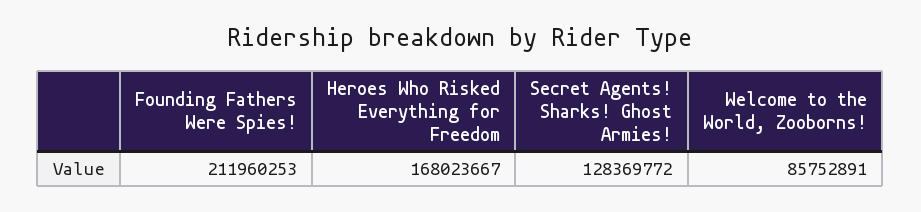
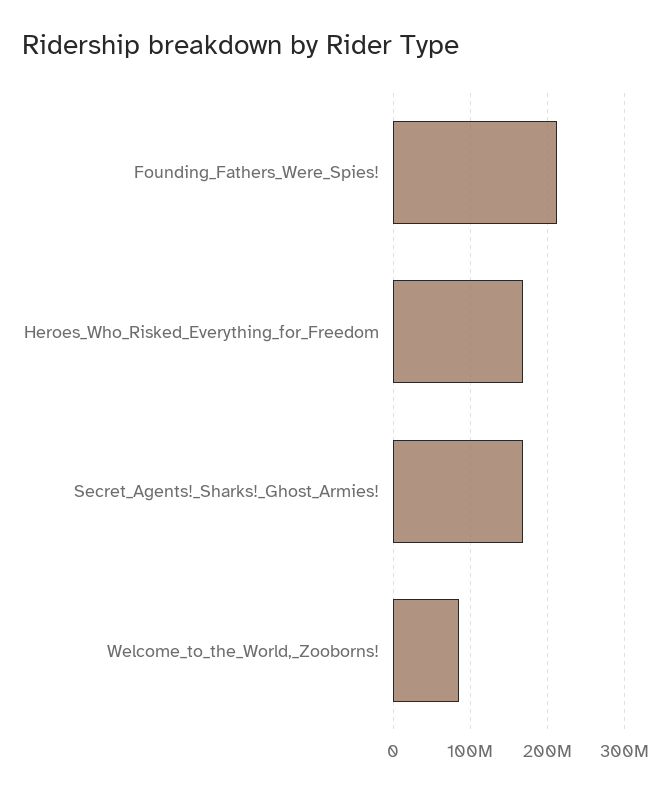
Secret Agents! Sharks! Ghost Armies!: 128369772 -> 170000000

